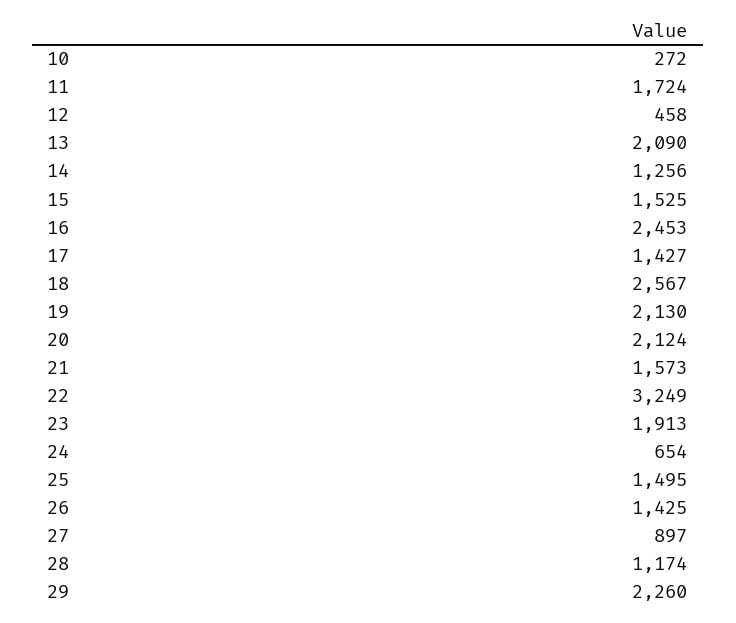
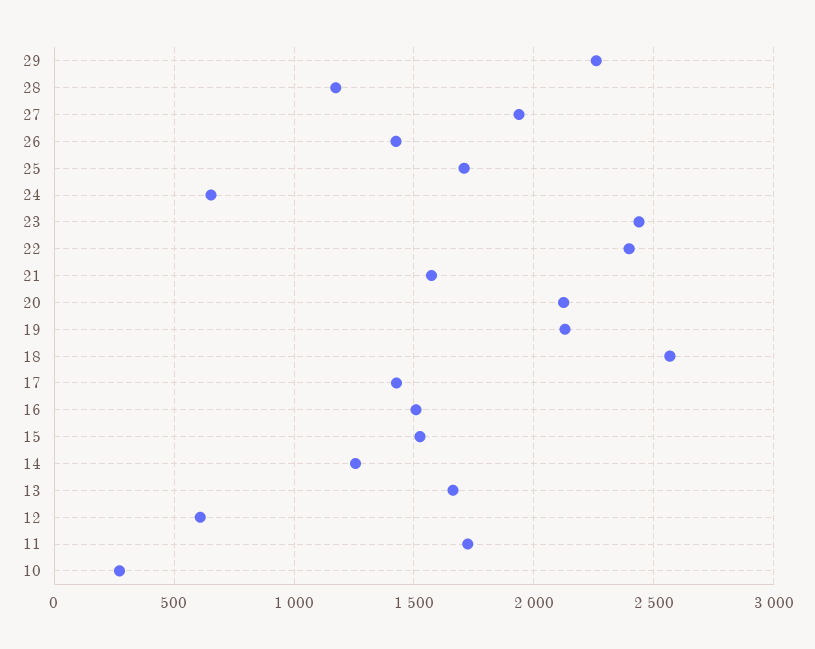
12: 458 -> 600
13: 2090 -> 1650
16: 2453 -> 1500
22: 3249 -> 2400
23: 1913 -> 2450
25: 1495 -> 1700
27: 897 -> 1950

